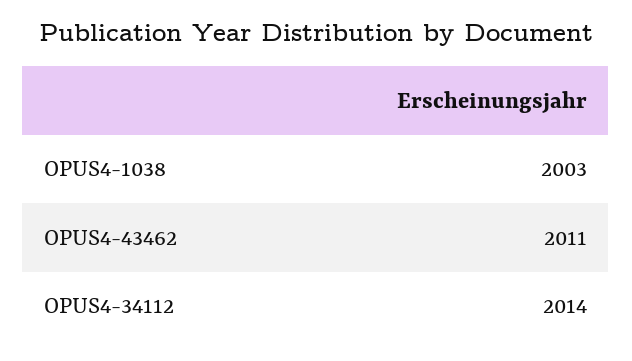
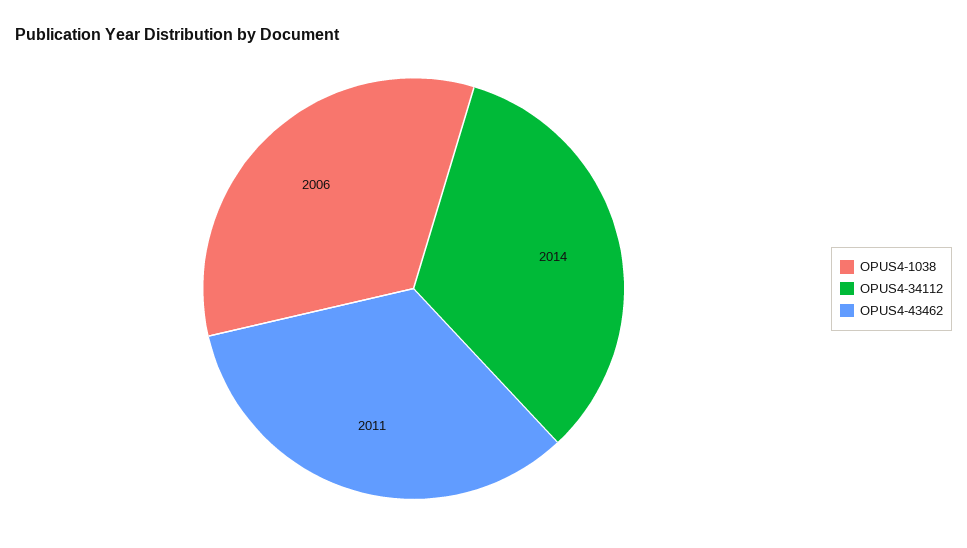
OPUS4-1038: 2003 -> 2006

